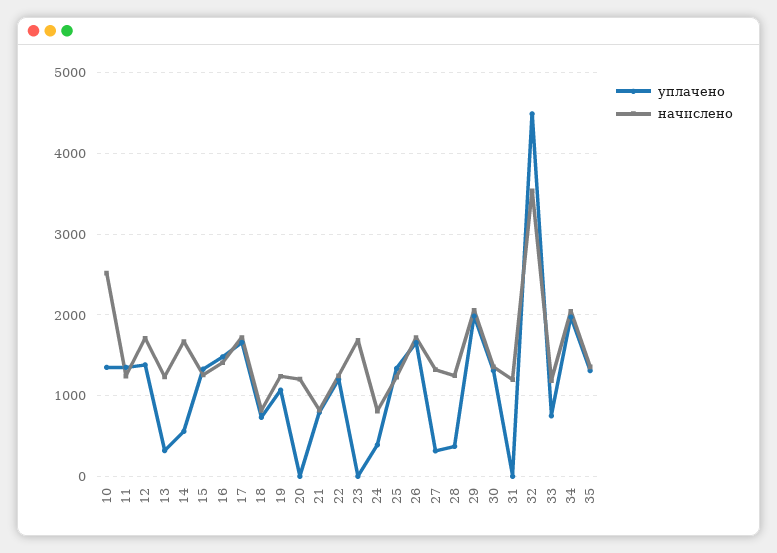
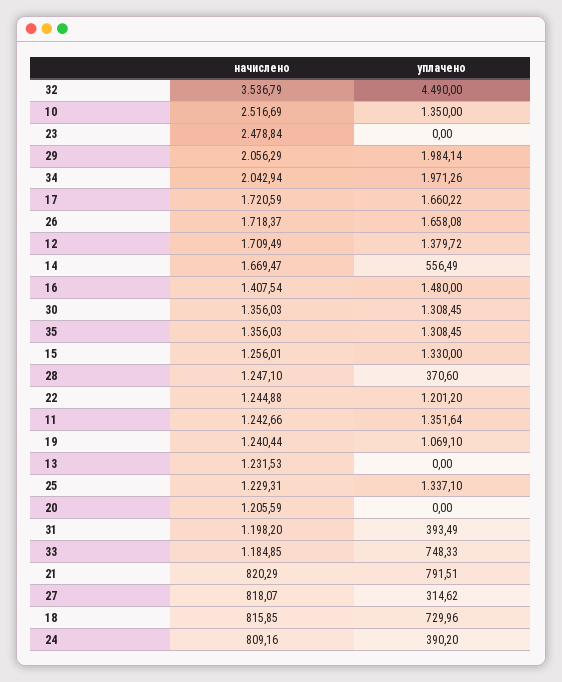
уплачено, 13: 300 -> 0
начислено, 23: 1700 -> 2478.84
начислено, 27: 1300 -> 818.07
уплачено, 31: 0 -> 393.49

